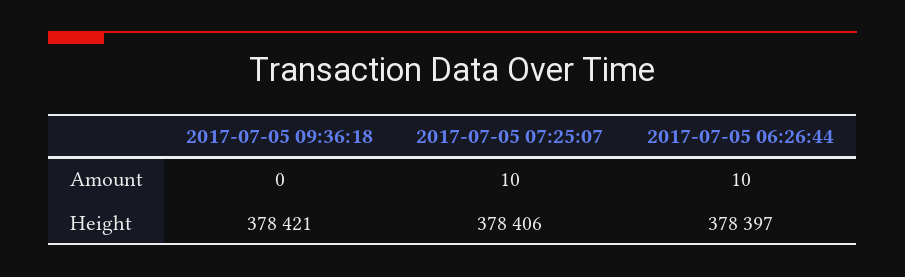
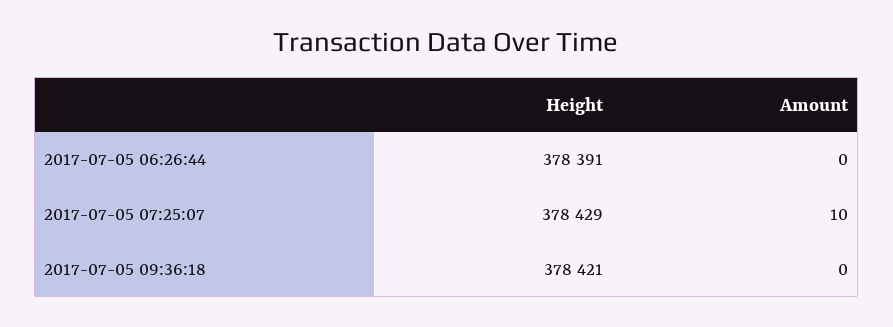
2017-07-05 06:26:44, Amount: 10 -> 0
2017-07-05 07:25:07, Height: 378406 -> 378429
2017-07-05 06:26:44, Height: 378397 -> 378391

